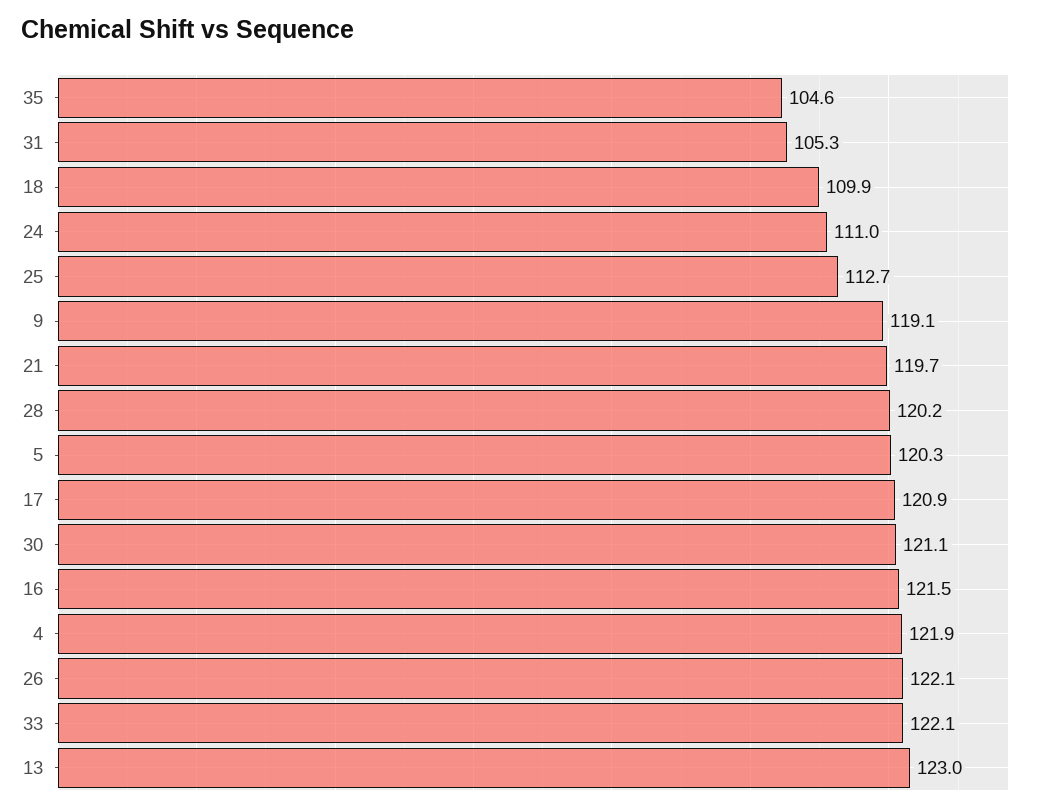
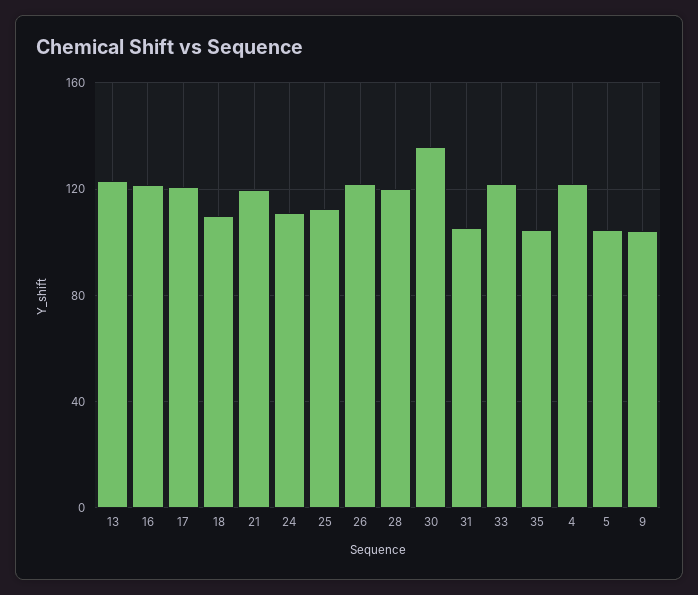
9: 119.1 -> 105
5: 120.3 -> 105
30: 121.1 -> 135

